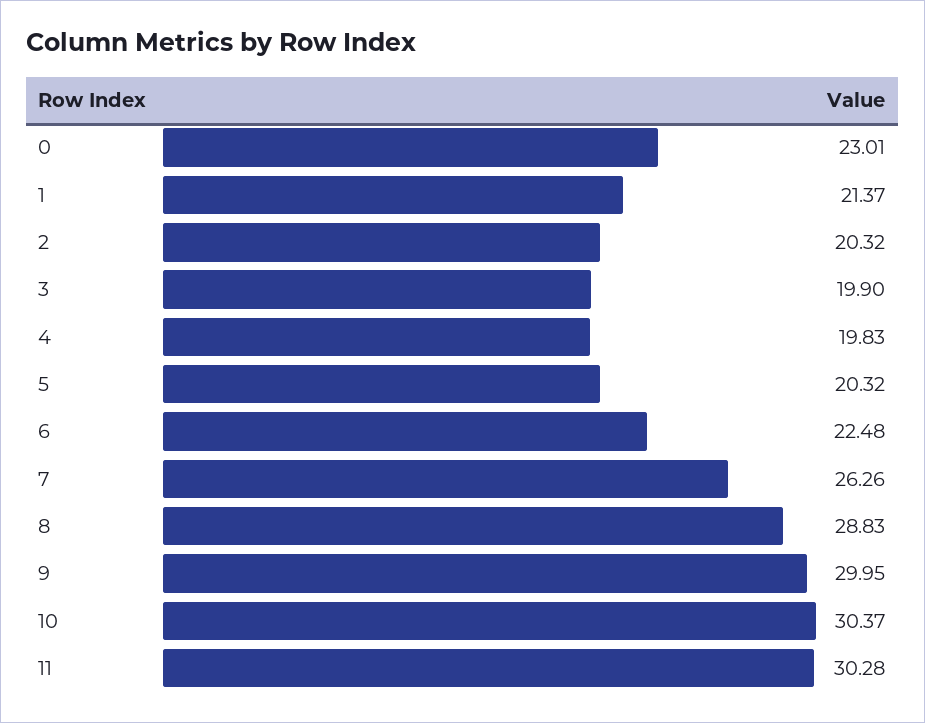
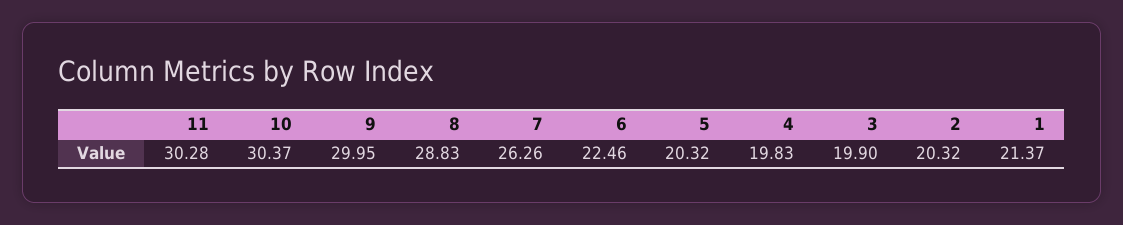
0: 23.01 -> none
6: 22.48 -> 22.46

